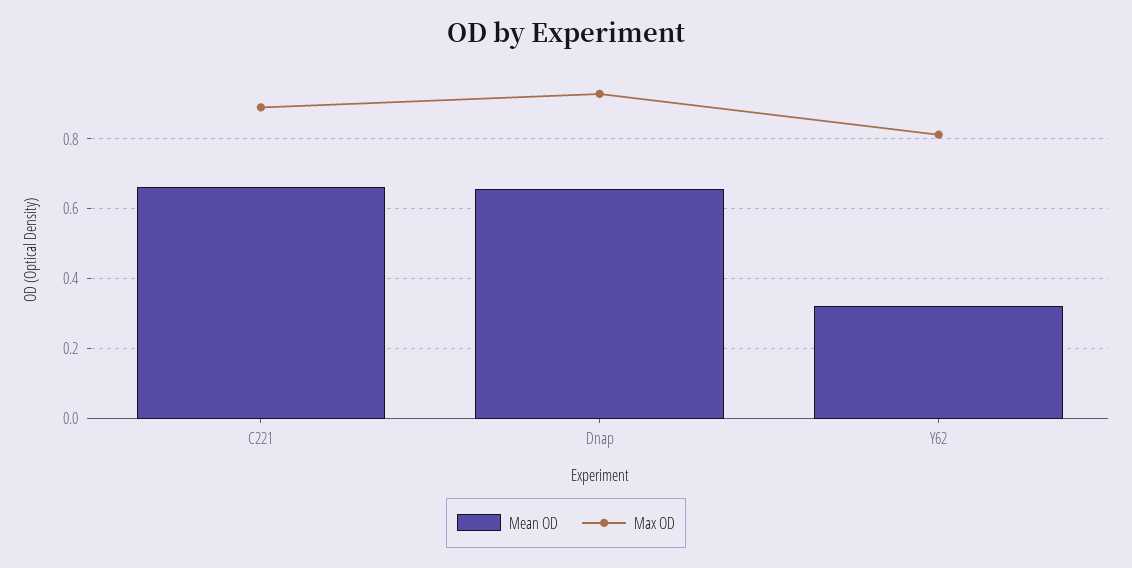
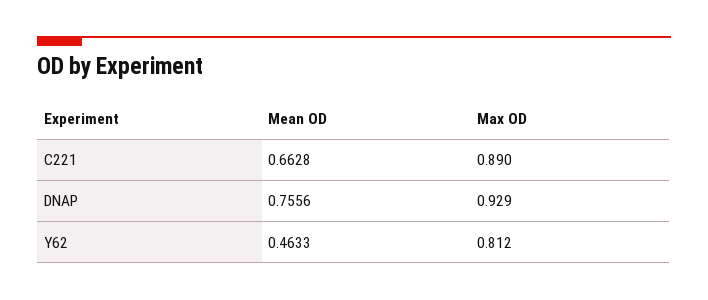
Mean OD, Dnap: 0.66 -> 0.7556
Mean OD, Y62: 0.32 -> 0.4633

